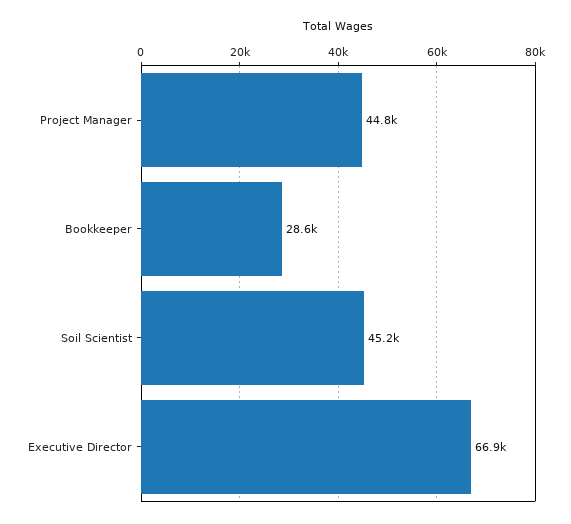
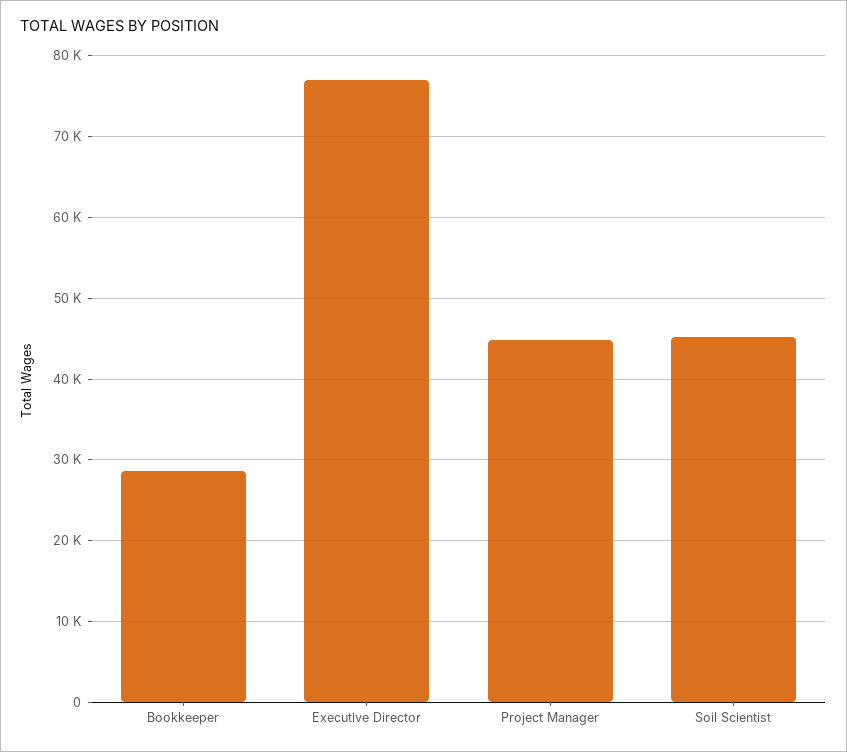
Executive Director: 66900 -> 77000

